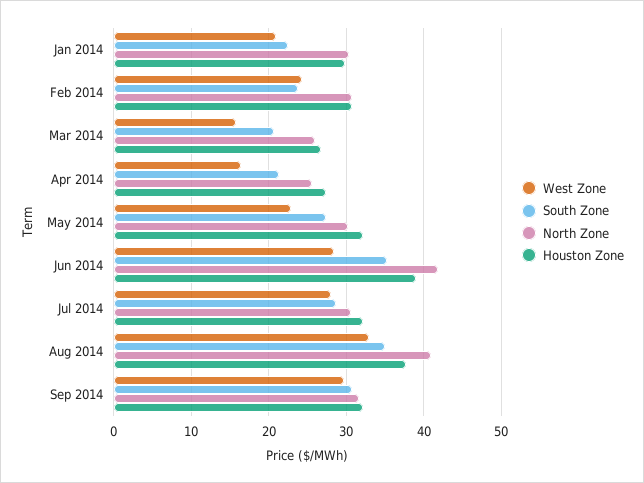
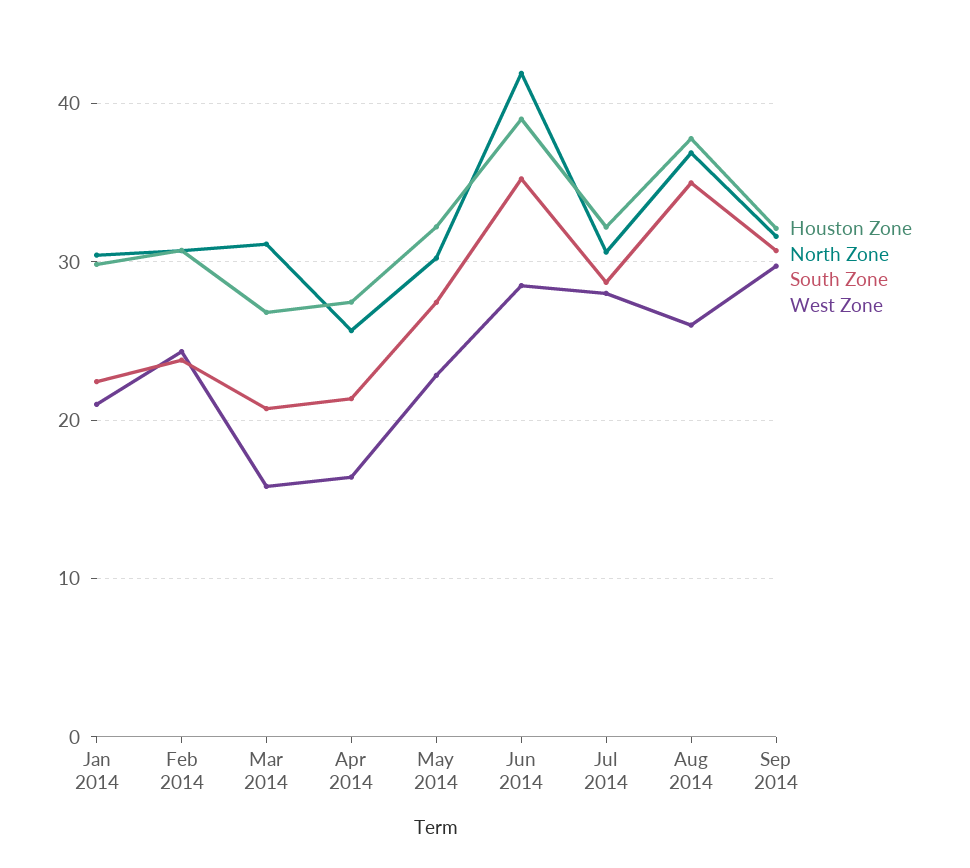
North Zone, Mar 2014: 26 -> 31
West Zone, Aug 2014: 33 -> 26
North Zone, Aug 2014: 41 -> 37

